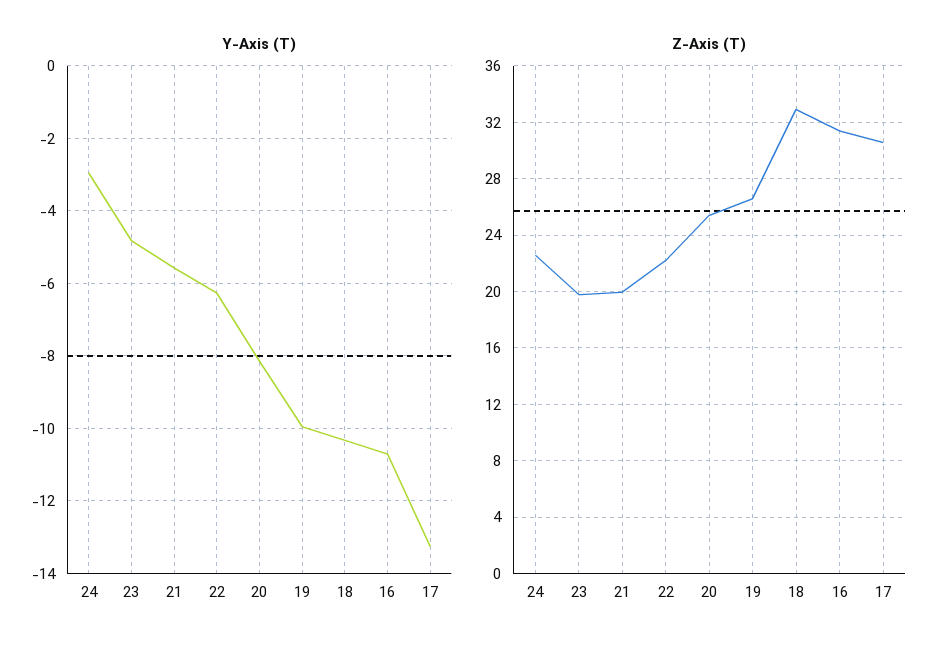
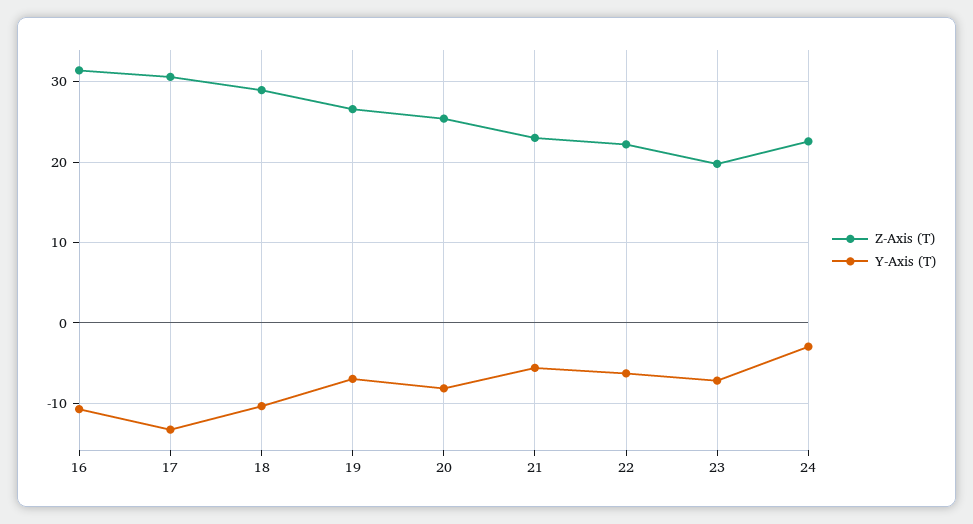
Y-Axis (T), 23: -4.8 -> -7
Y-Axis (T), 19: -10 -> -7
Z-Axis (T), 21: 20 -> 23
Z-Axis (T), 18: 33 -> 29

